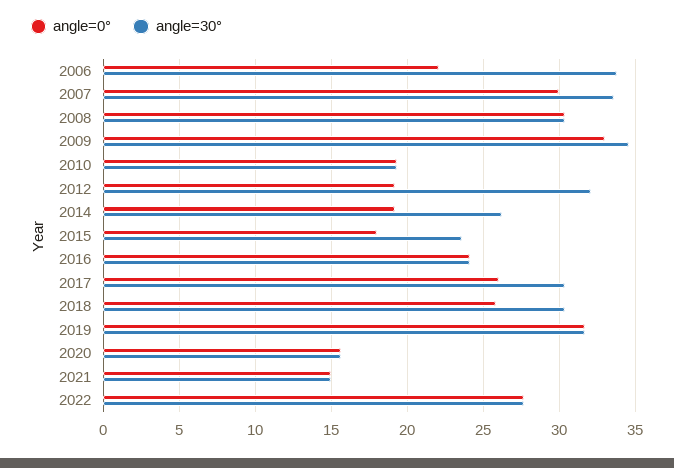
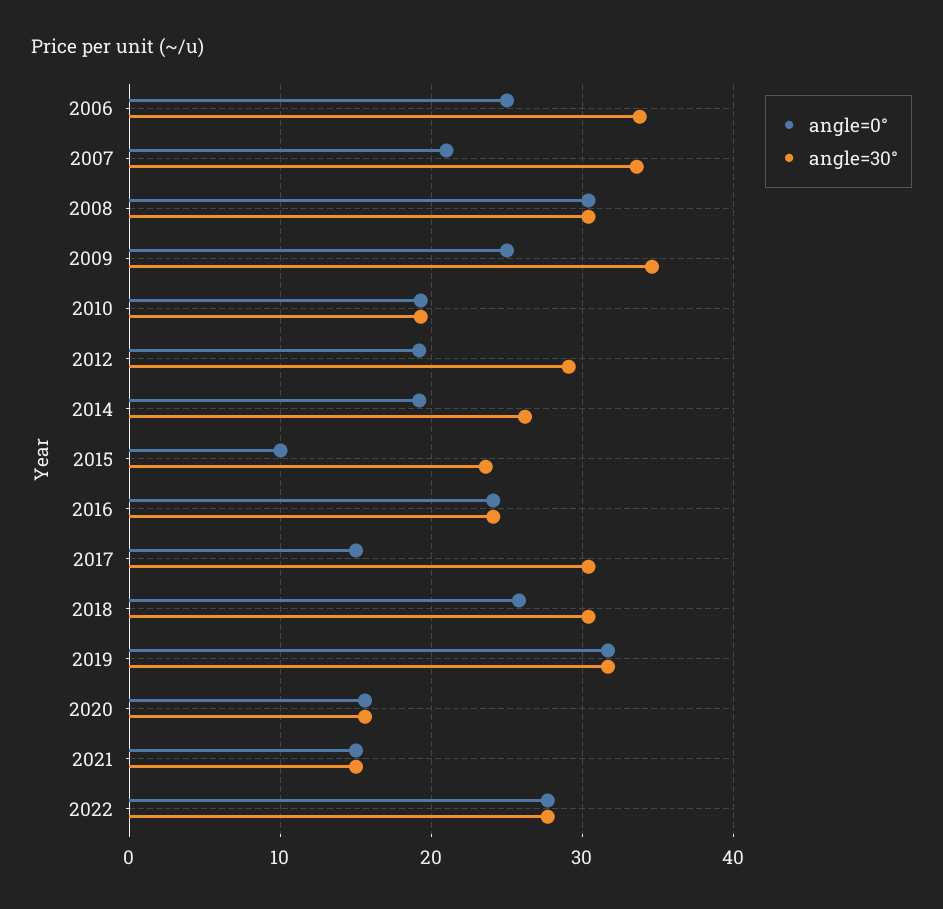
angle=0°, 2006: 22 -> 25
angle=0°, 2007: 30 -> 21
angle=0°, 2009: 33 -> 25
angle=30°, 2012: 32 -> 29
angle=0°, 2015: 18 -> 10
angle=0°, 2017: 26 -> 15

